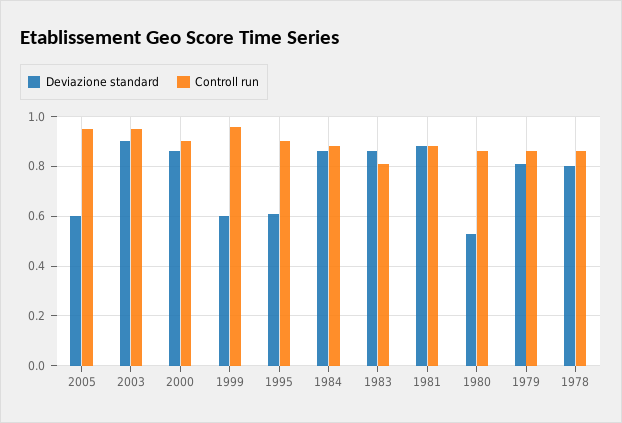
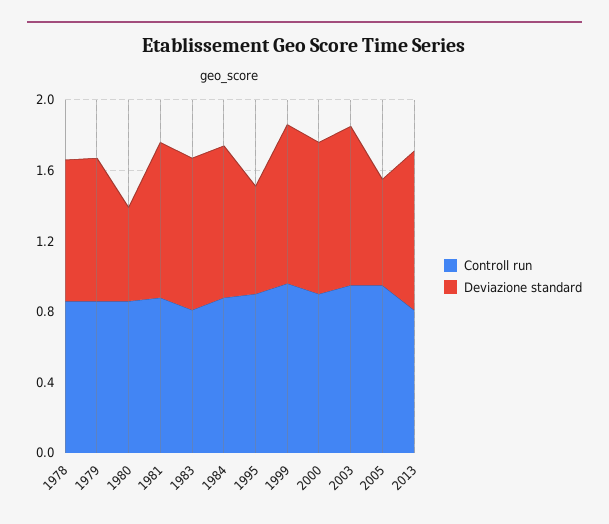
Deviazione standard, 1999: 0.6 -> 0.9
Controll run, 2013: none -> 0.8
Deviazione standard, 2013: none -> 0.9

